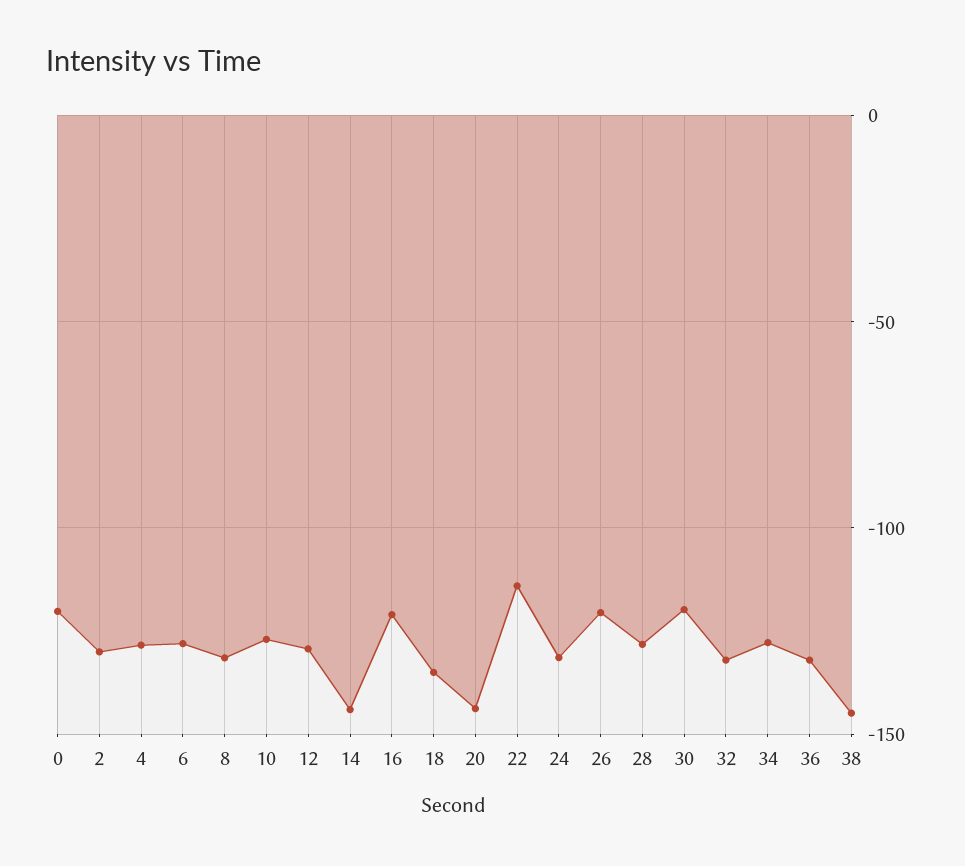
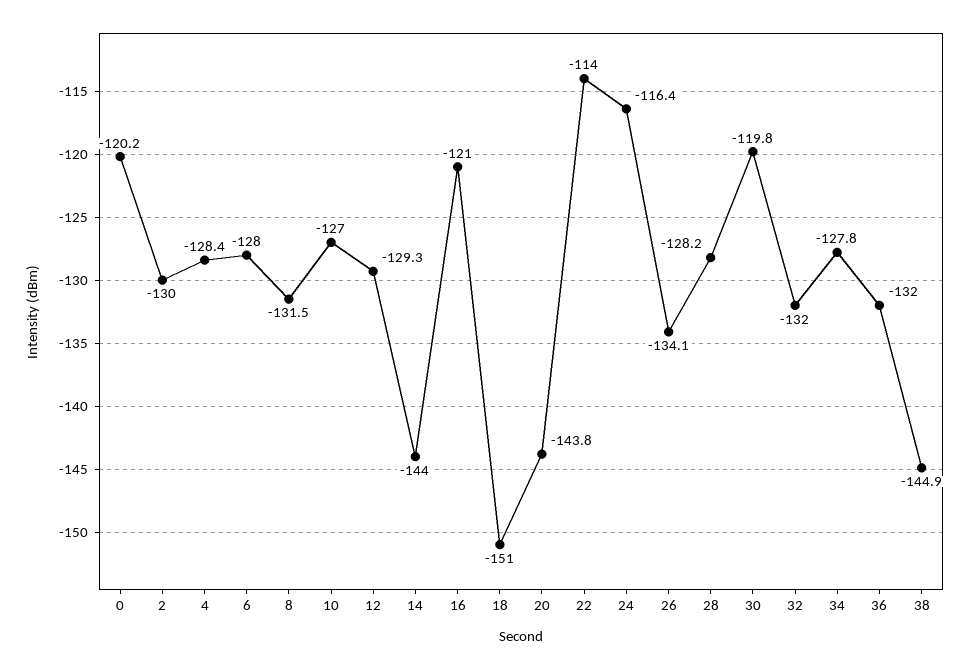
18: -135 -> -151
24: -130 -> -116.4
26: -120 -> -134.1

